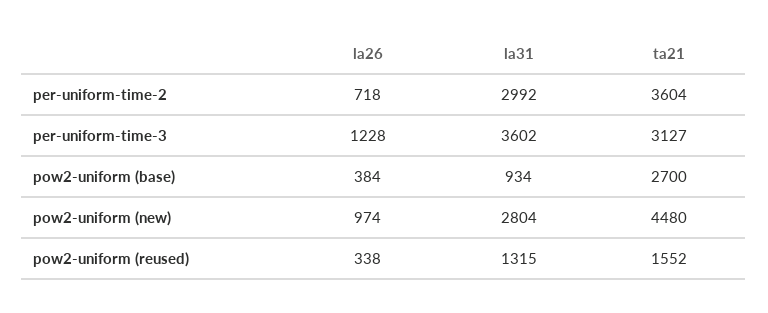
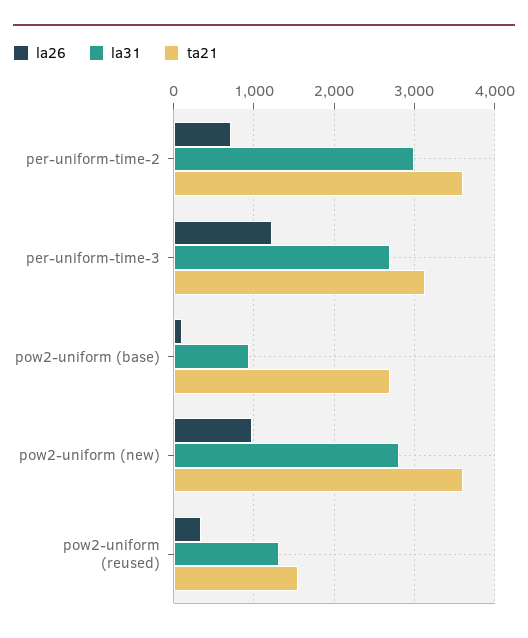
la31, per-uniform-time-3: 3602 -> 2700
la26, pow2-uniform (base): 384 -> 100
ta21, pow2-uniform (new): 4480 -> 3600

